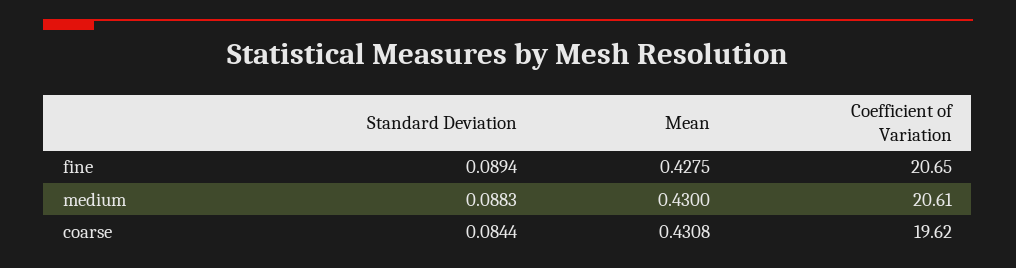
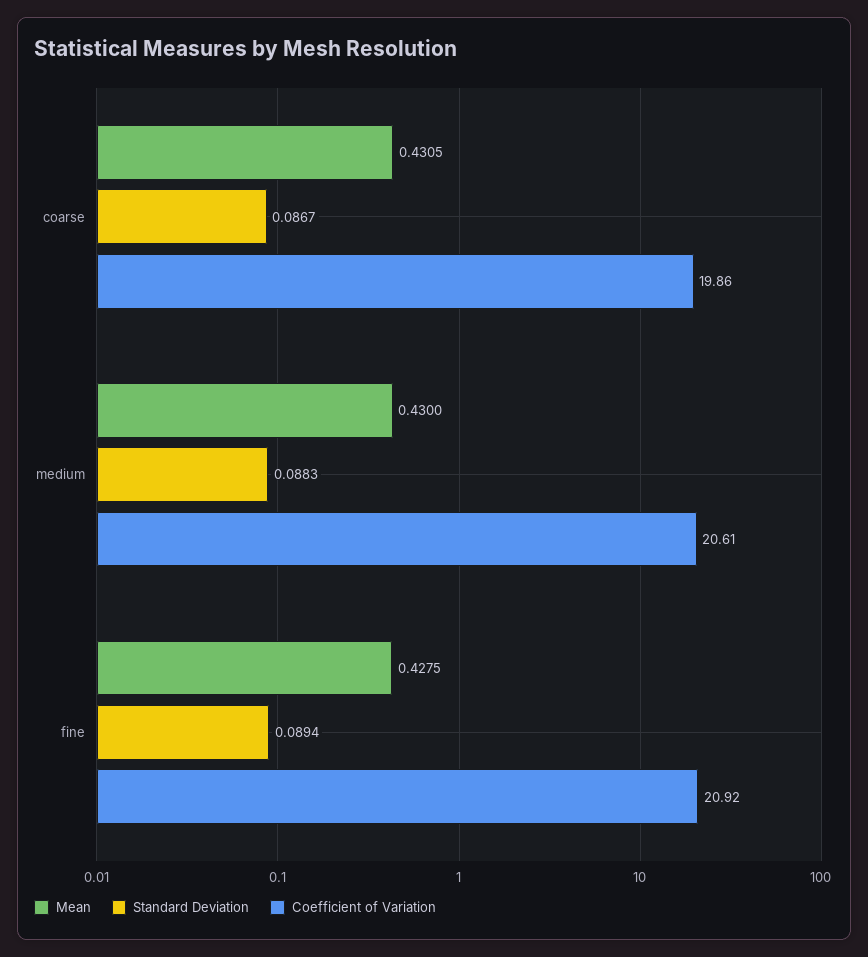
Coefficient of Variation, fine: 20.65 -> 20.92
Standard Deviation, coarse: 0.0844 -> 0.0867
Mean, coarse: 0.4308 -> 0.4305
Coefficient of Variation, coarse: 19.62 -> 19.86

